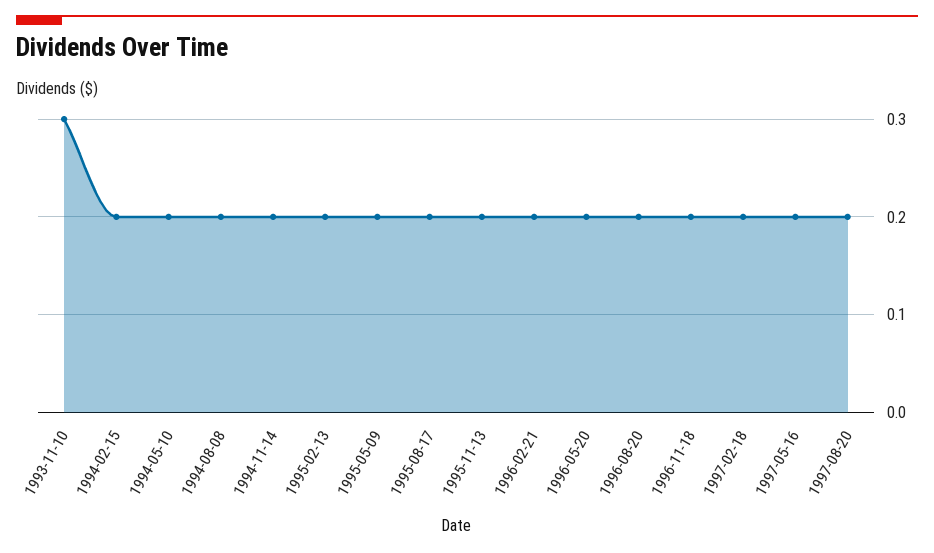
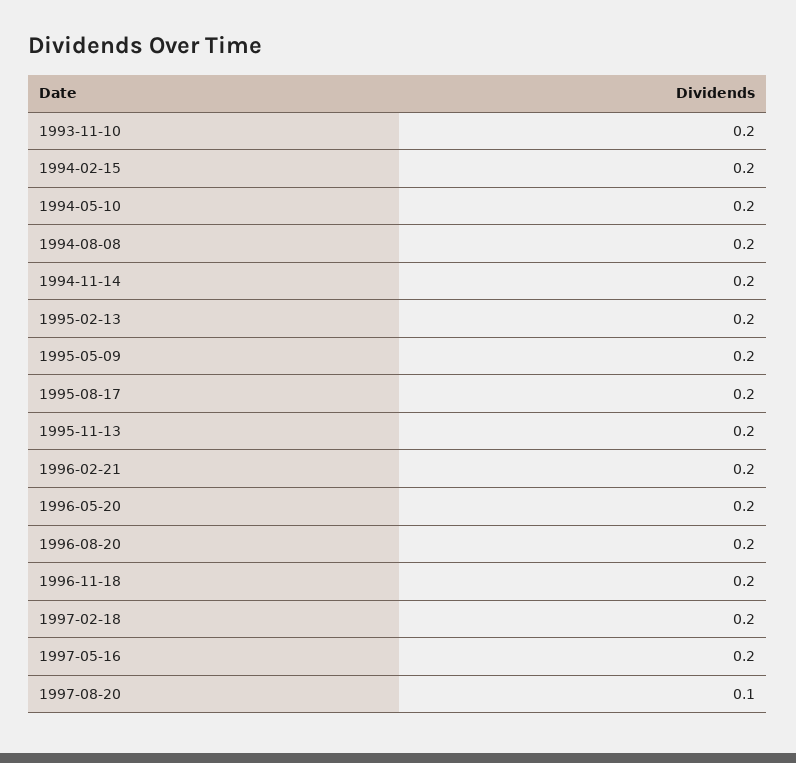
1993-11-10: 0.3 -> 0.2
1997-08-20: 0.2 -> 0.1

